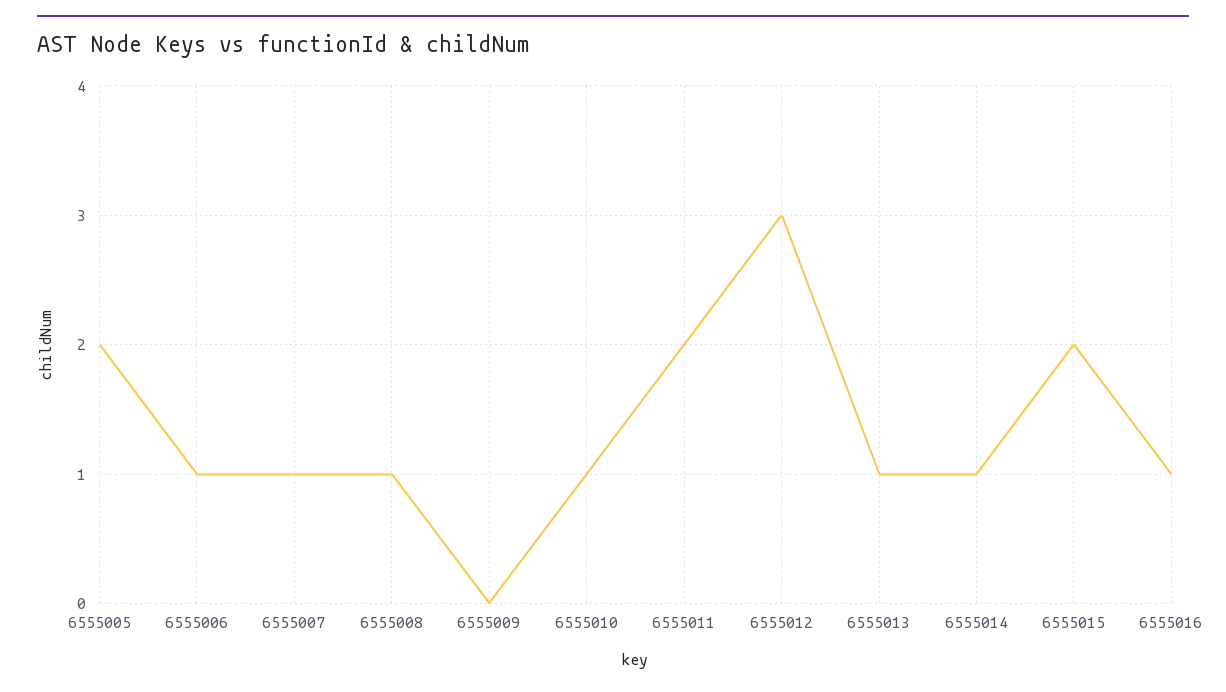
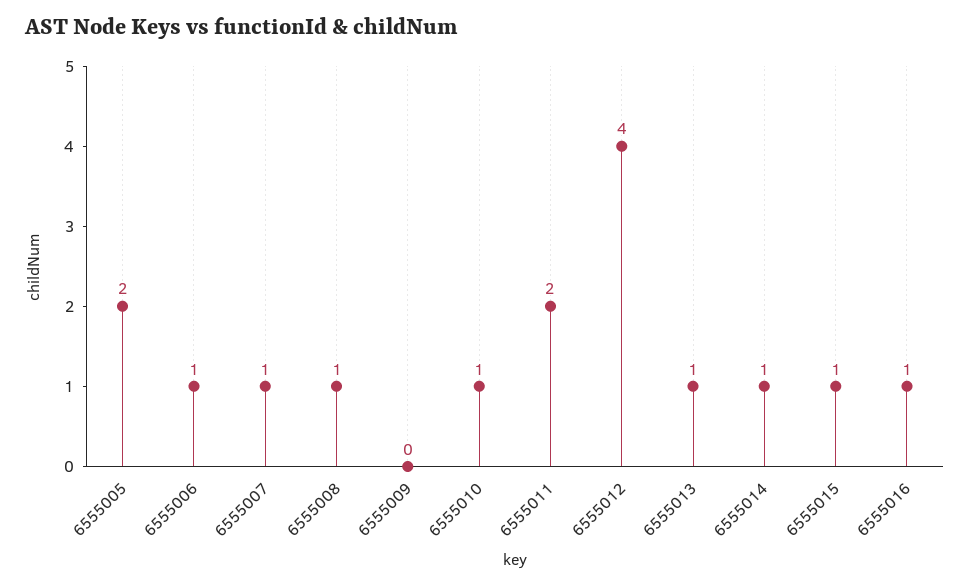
6555012: 3 -> 4
6555015: 2 -> 1

